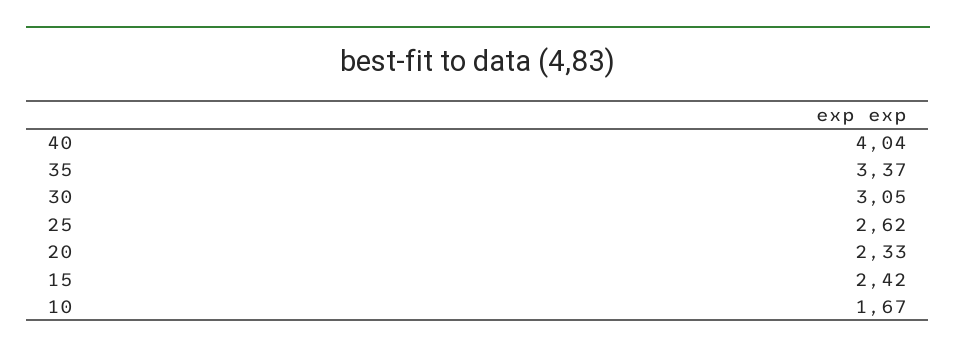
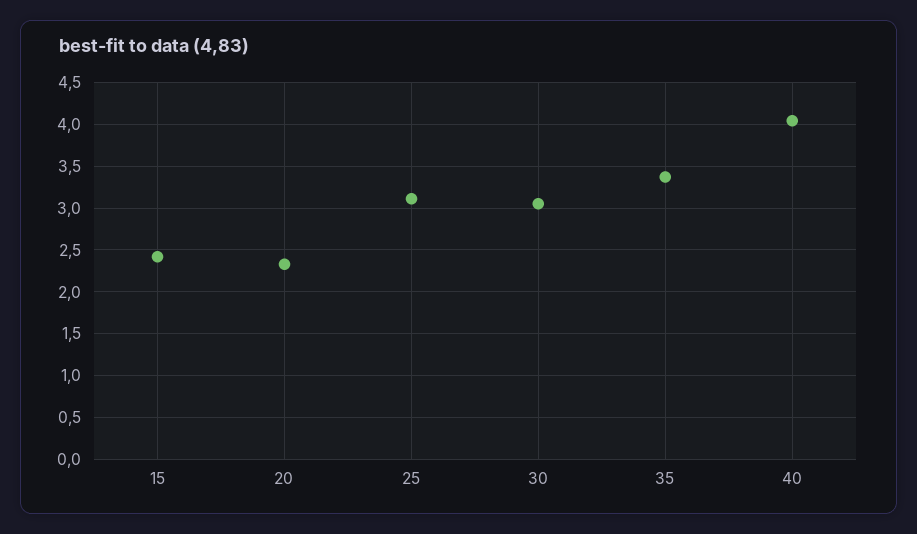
25: 2.62 -> 3.1
10: 1.67 -> none

